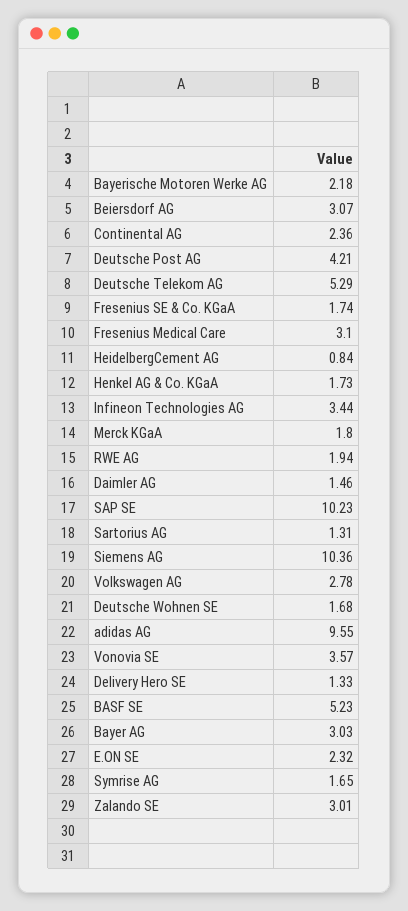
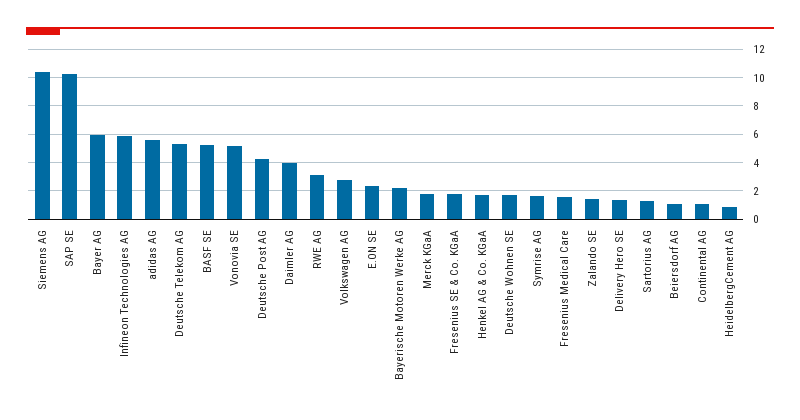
Beiersdorf AG: 3.07 -> 1
Continental AG: 2.36 -> 1
Fresenius Medical Care: 3.1 -> 1.5
Infineon Technologies AG: 3.44 -> 6
RWE AG: 1.94 -> 3
Daimler AG: 1.46 -> 4
adidas AG: 9.55 -> 5.5
Vonovia SE: 3.57 -> 5
Bayer AG: 3.03 -> 6
Zalando SE: 3.01 -> 1.5

